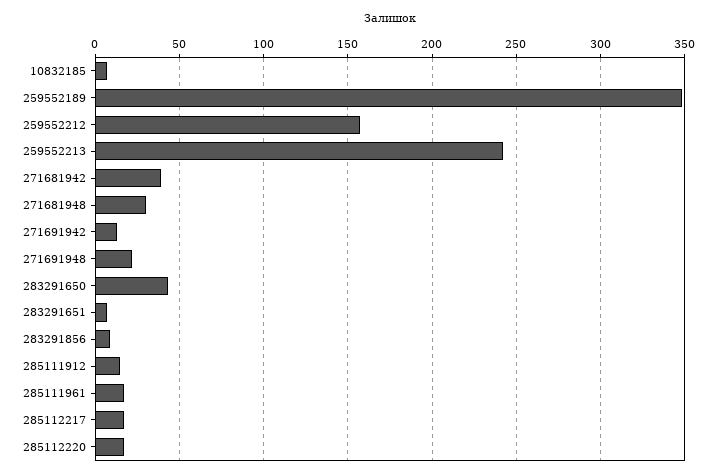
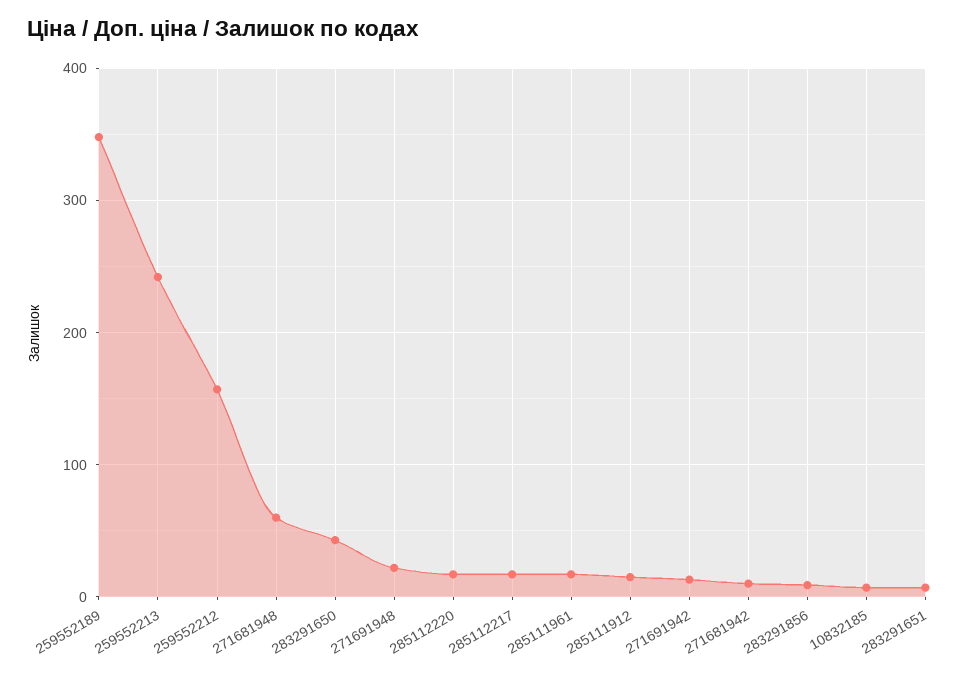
271681942: 40 -> 10
271681948: 30 -> 60

